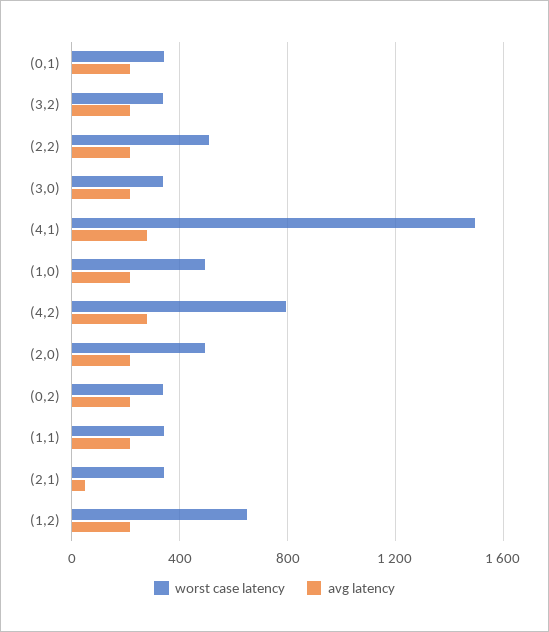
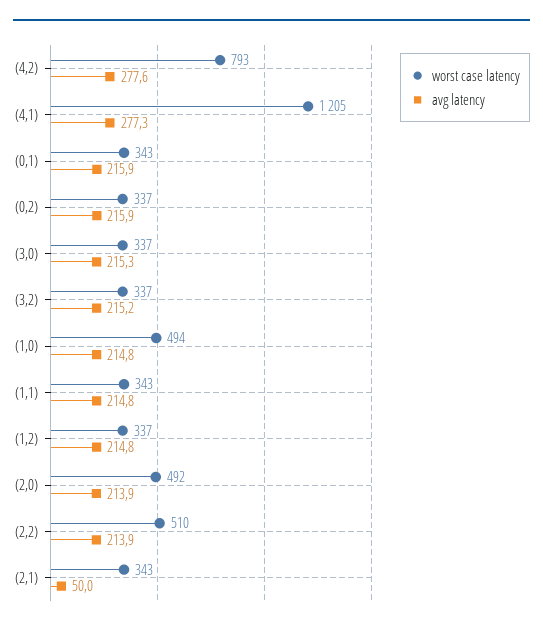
worst case latency, (4,1): 1500 -> 1205
worst case latency, (1,2): 650 -> 337

